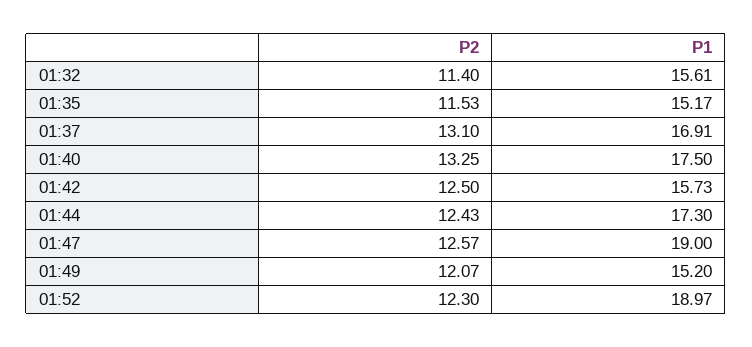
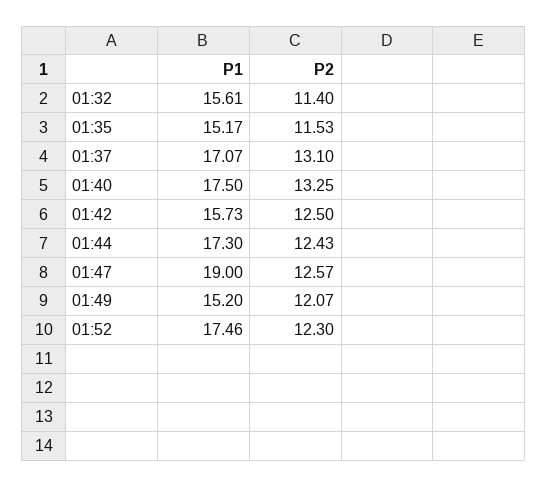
P1, 01:37: 16.91 -> 17.07
P1, 01:52: 18.97 -> 17.46

